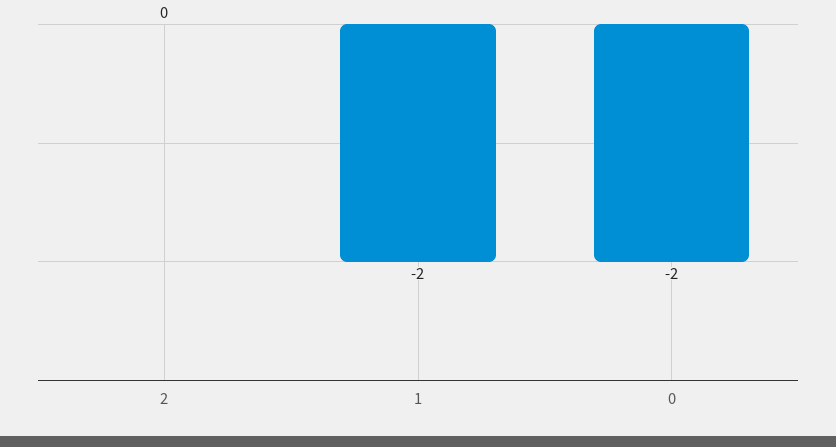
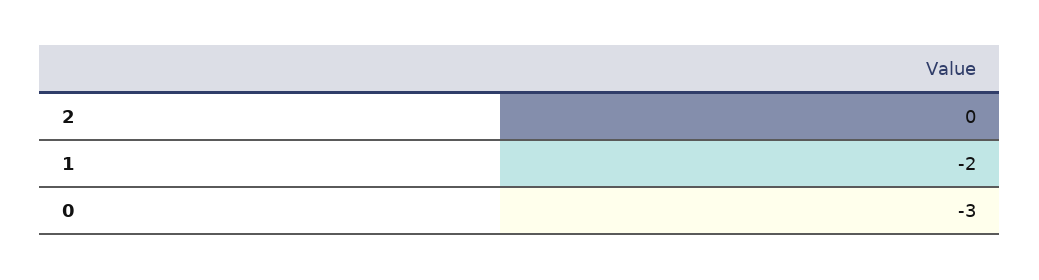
0: -2 -> -3

